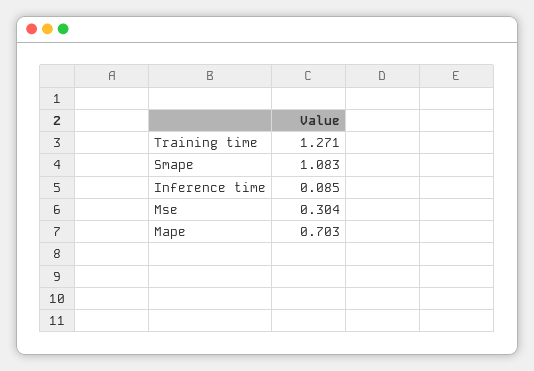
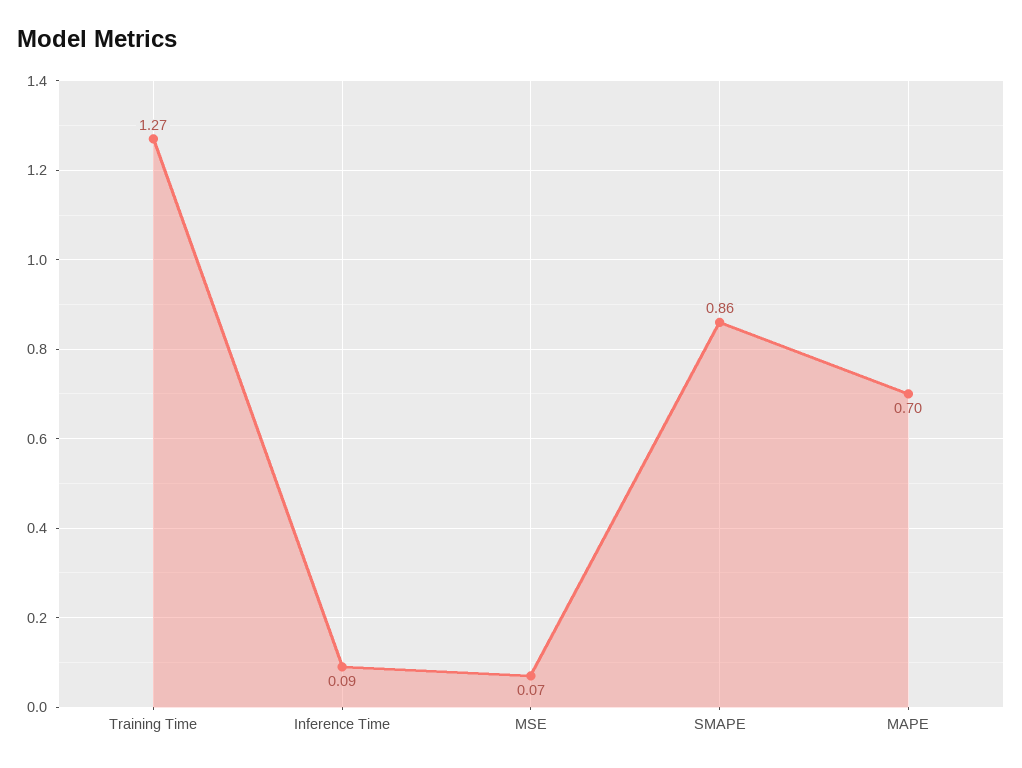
Smape: 1.083 -> 0.86
Mse: 0.304 -> 0.07

